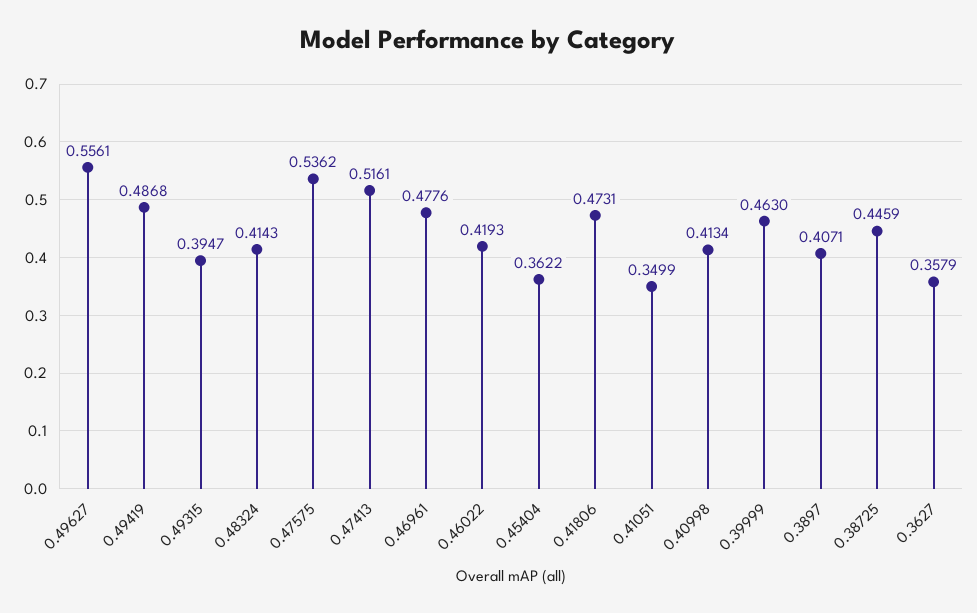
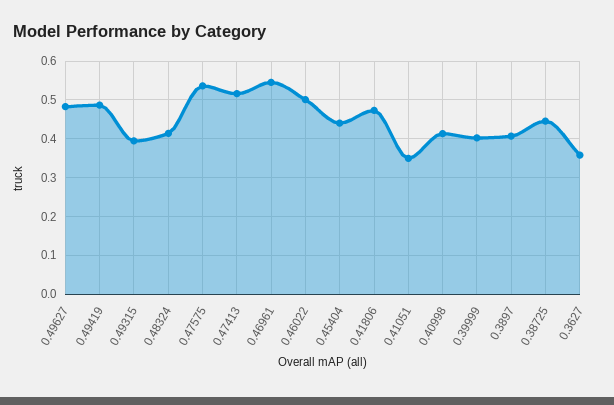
0.49627: 0.5561 -> 0.48
0.46961: 0.4776 -> 0.54
0.46022: 0.4193 -> 0.5
0.45404: 0.3622 -> 0.44
0.39999: 0.463 -> 0.4

